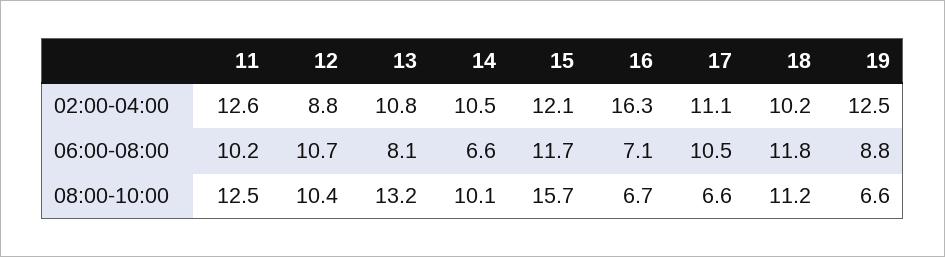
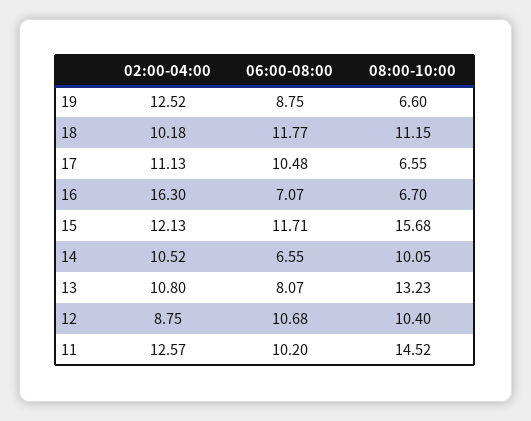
11, 08:00-10:00: 12.5 -> 14.52

